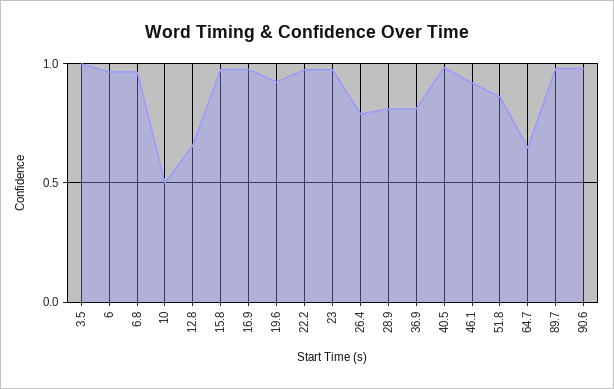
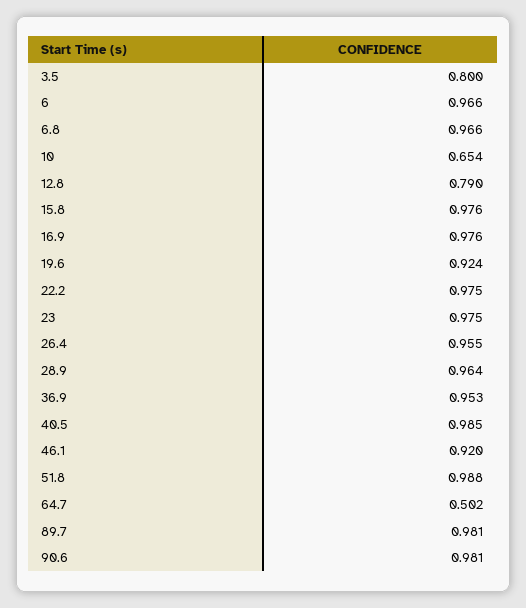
3.5: 1 -> 0.8
10: 0.5 -> 0.654
12.8: 0.65 -> 0.79
26.4: 0.8 -> 0.955
28.9: 0.8 -> 0.964
36.9: 0.8 -> 0.953
51.8: 0.85 -> 0.988
64.7: 0.65 -> 0.502

